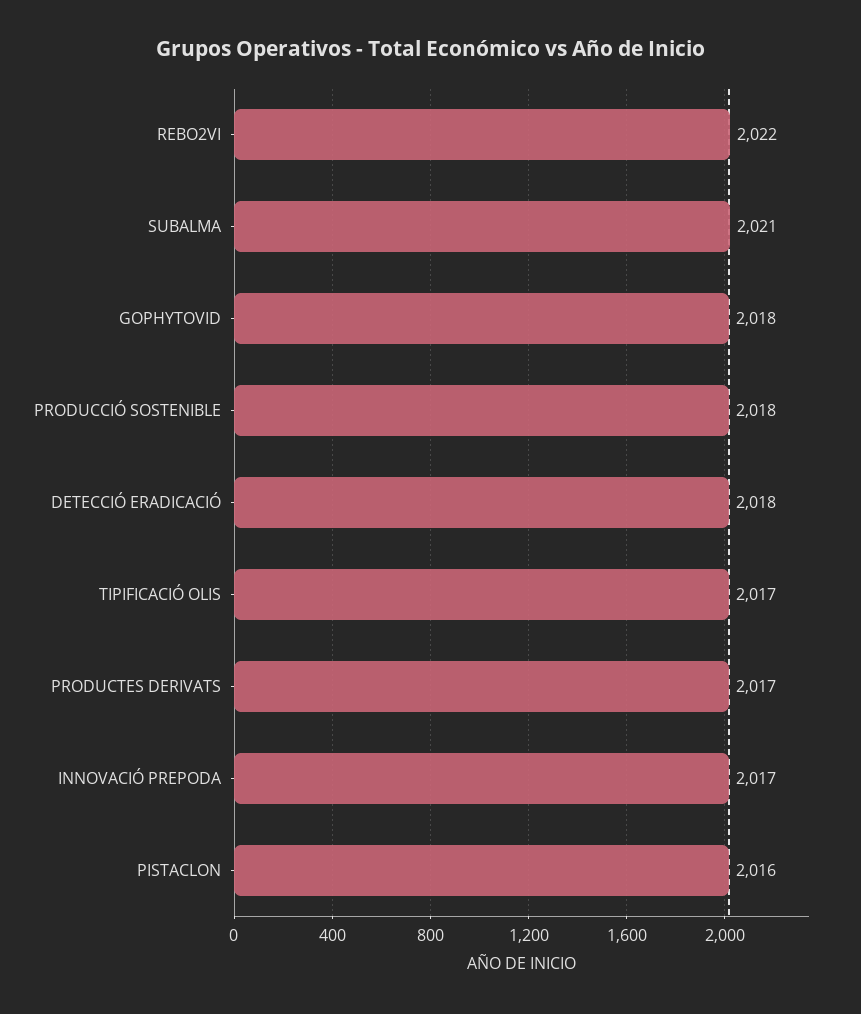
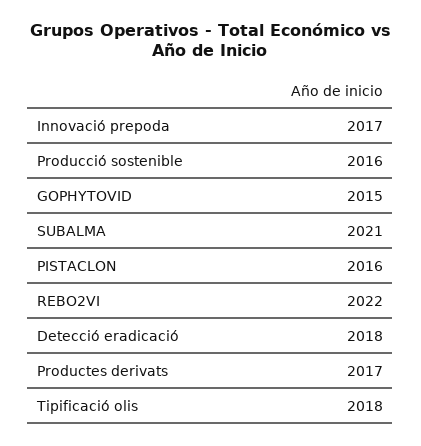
GOPHYTOVID: 2018 -> 2015
PRODUCCIÓ SOSTENIBLE: 2018 -> 2016
TIPIFICACIÓ OLIS: 2017 -> 2018

